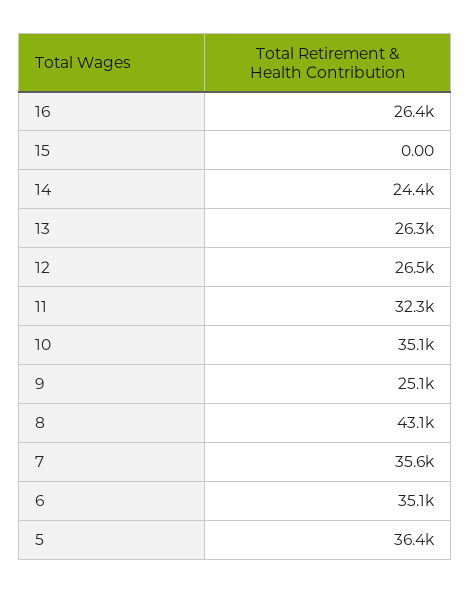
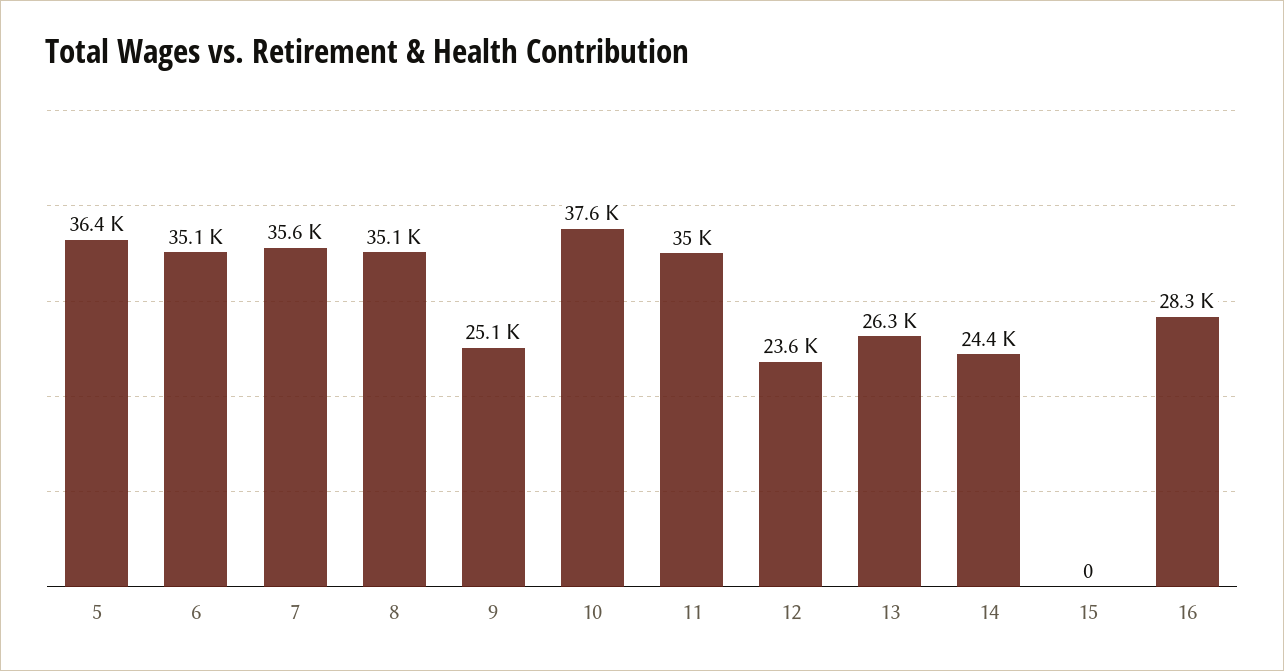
16: 26400 -> 28300
12: 26500 -> 23600
11: 32300 -> 35000
10: 35100 -> 37600
8: 43100 -> 35100

